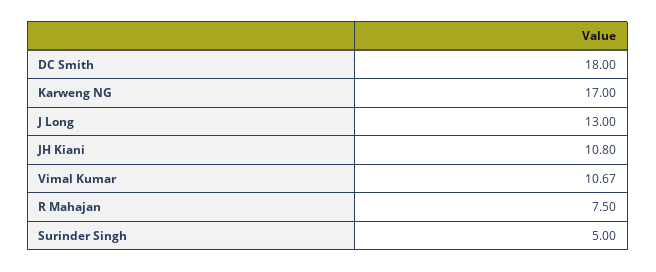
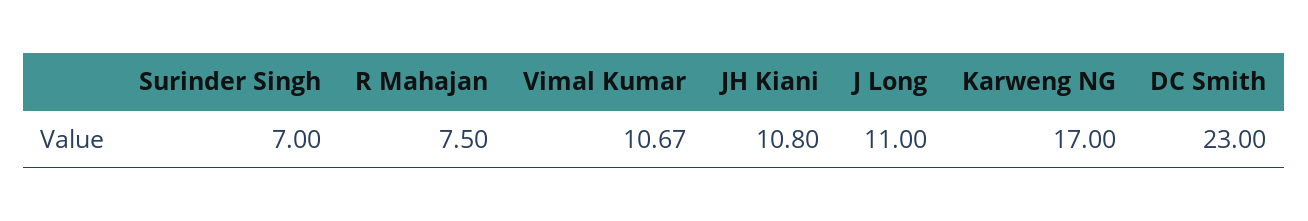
DC Smith: 18 -> 23
J Long: 13 -> 11
Surinder Singh: 5 -> 7

